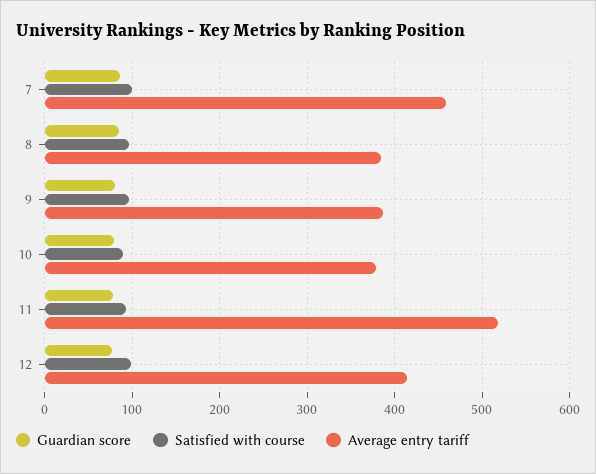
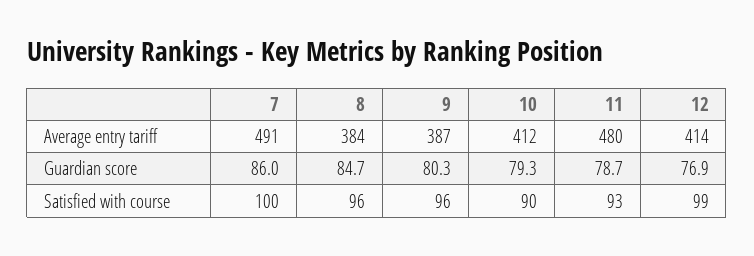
Average entry tariff, 7: 460 -> 491
Average entry tariff, 10: 380 -> 412
Average entry tariff, 11: 520 -> 480

